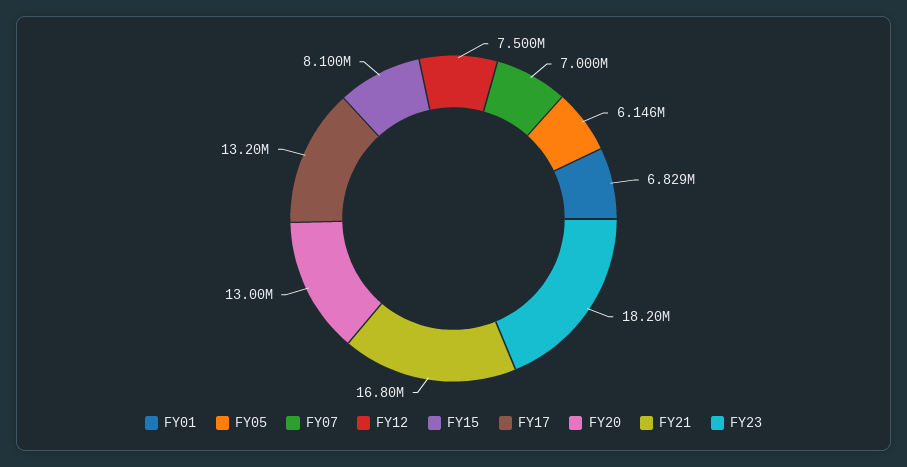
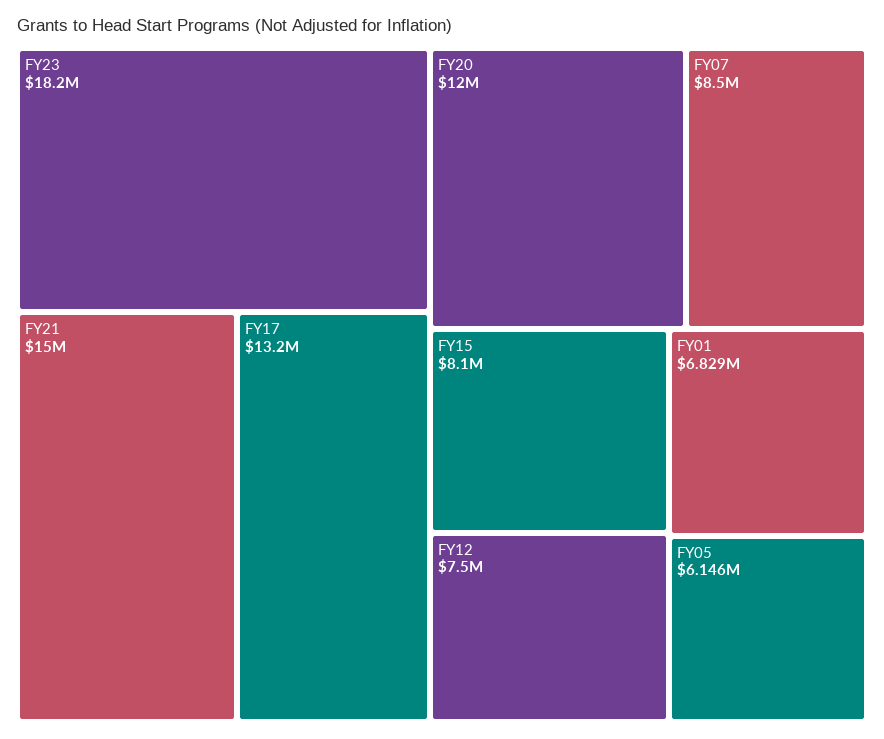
FY07: 7000000 -> 8500000
FY20: 13000000 -> 12000000
FY21: 16800000 -> 15000000

